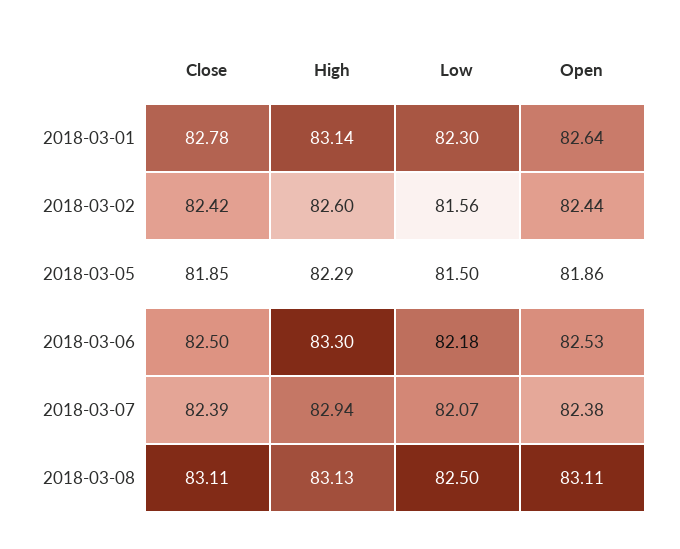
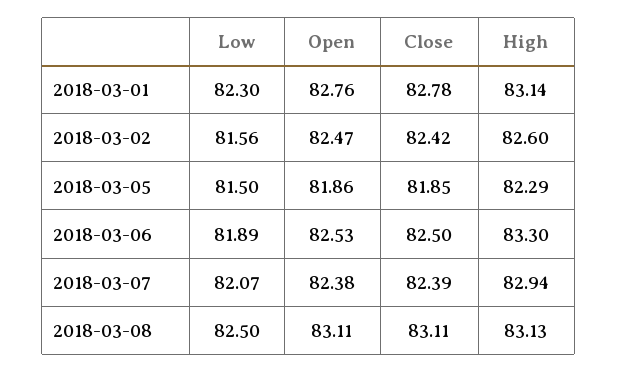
Open, 2018-03-01: 82.64 -> 82.76
Open, 2018-03-02: 82.44 -> 82.47
Low, 2018-03-06: 82.18 -> 81.89

